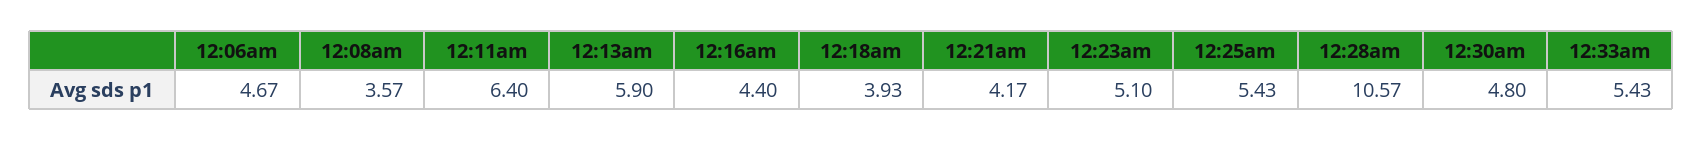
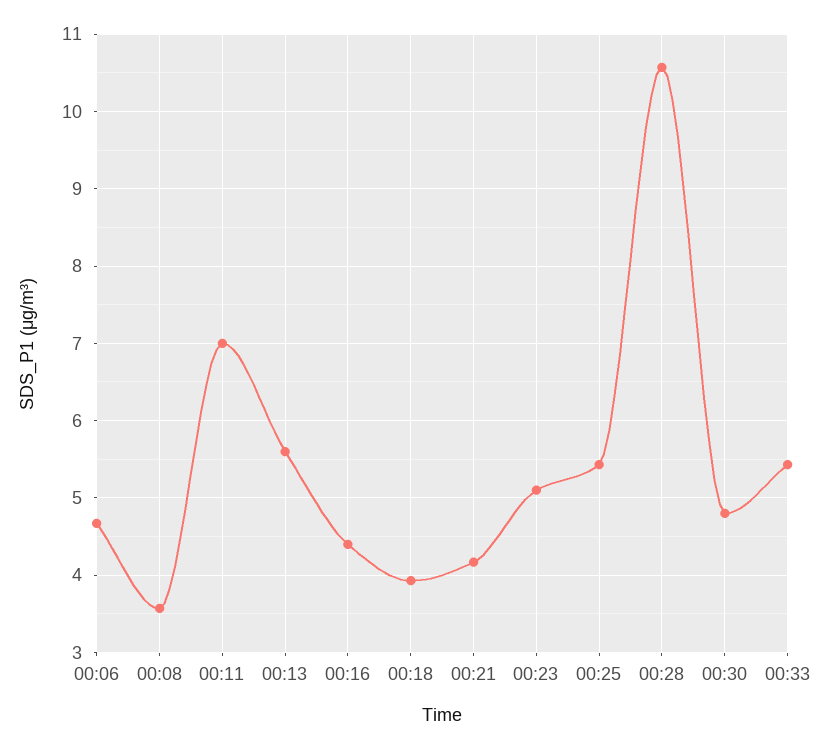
12:11am: 6.4 -> 7
12:13am: 5.9 -> 5.6

